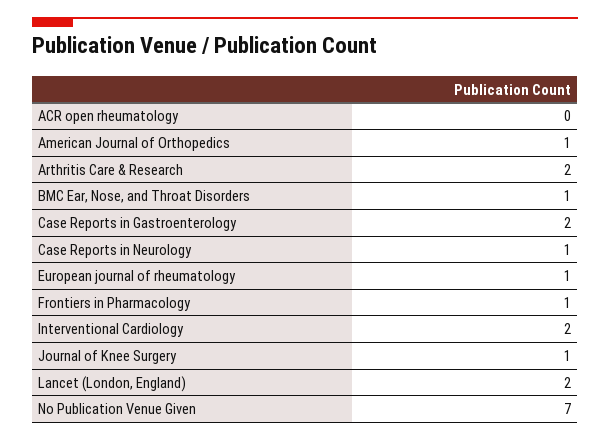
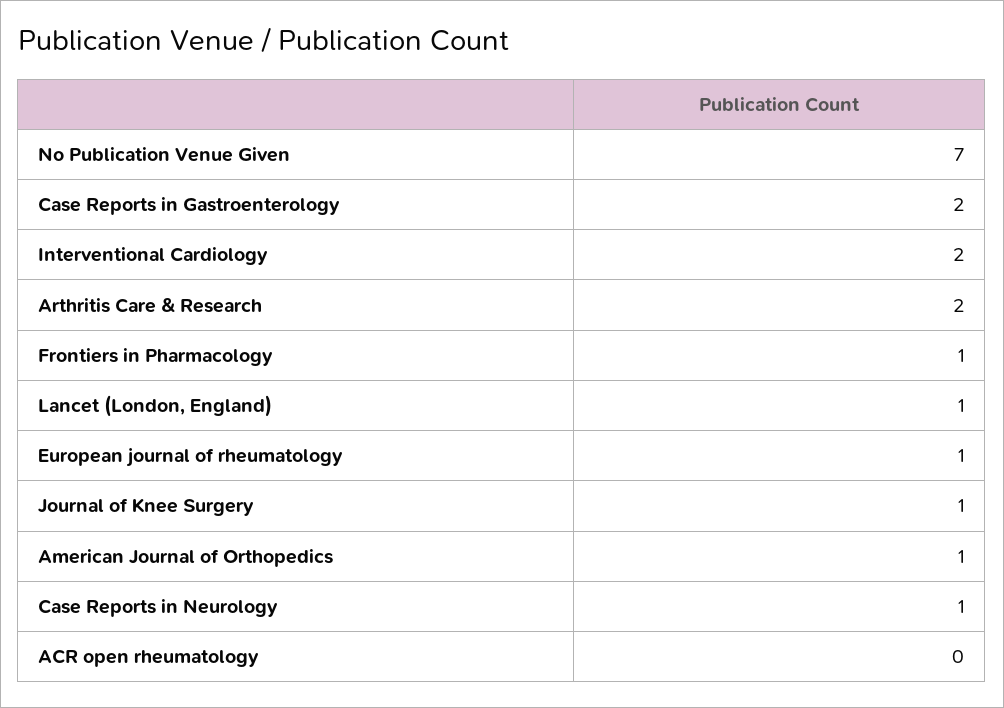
BMC Ear, Nose, and Throat Disorders: 1 -> none
Lancet (London, England): 2 -> 1

